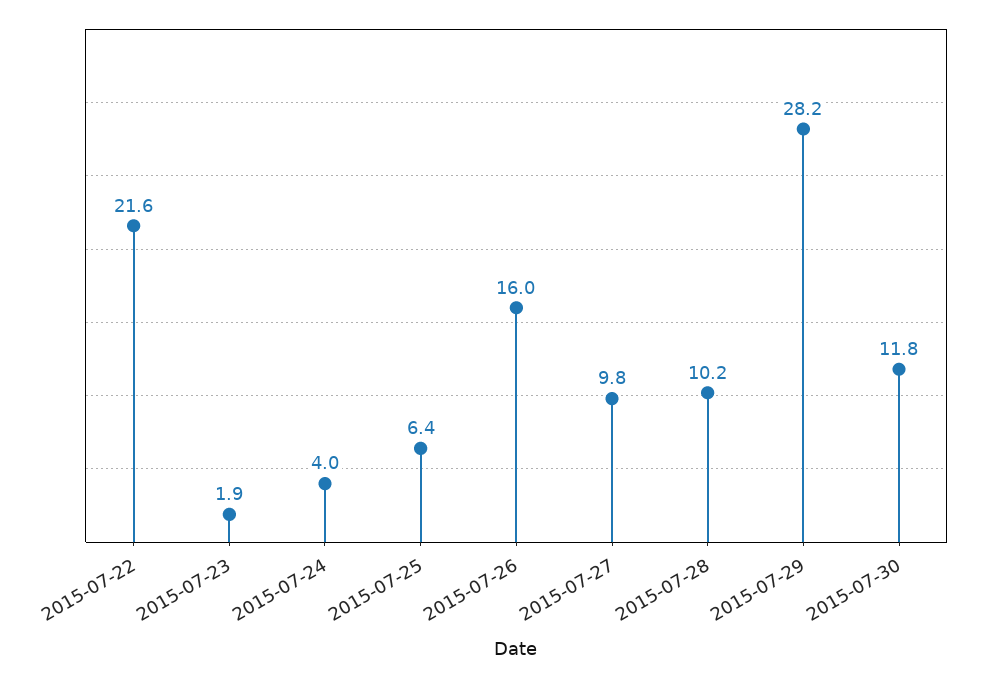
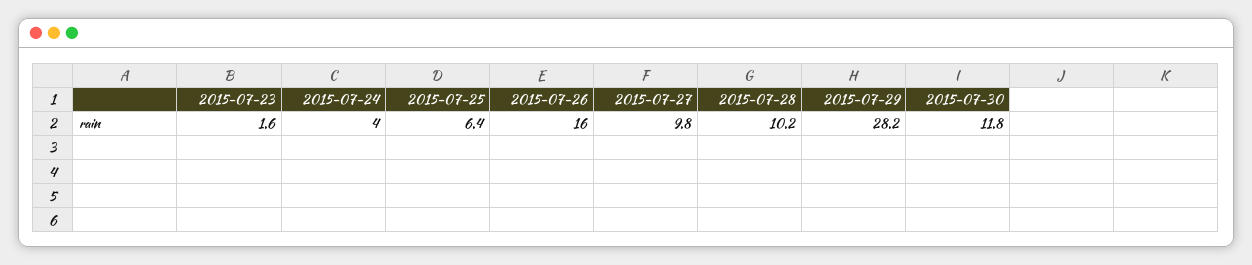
2015-07-22: 21.6 -> none
2015-07-23: 1.9 -> 1.6

